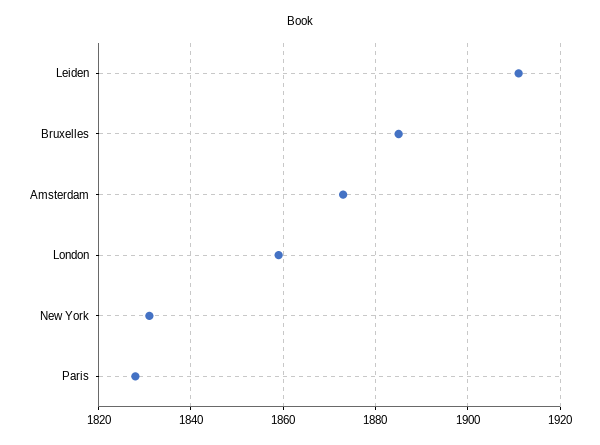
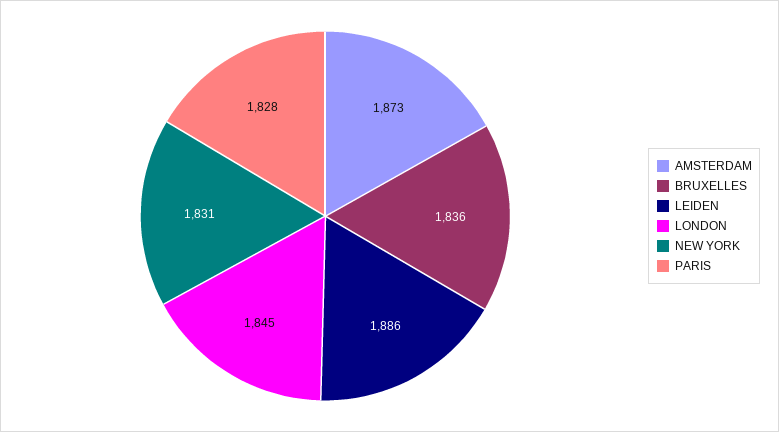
Leiden: 1910 -> 1886
Bruxelles: 1885 -> 1836
London: 1860 -> 1845

